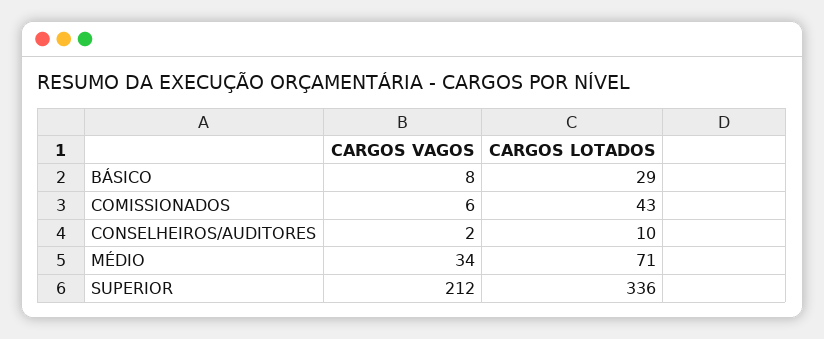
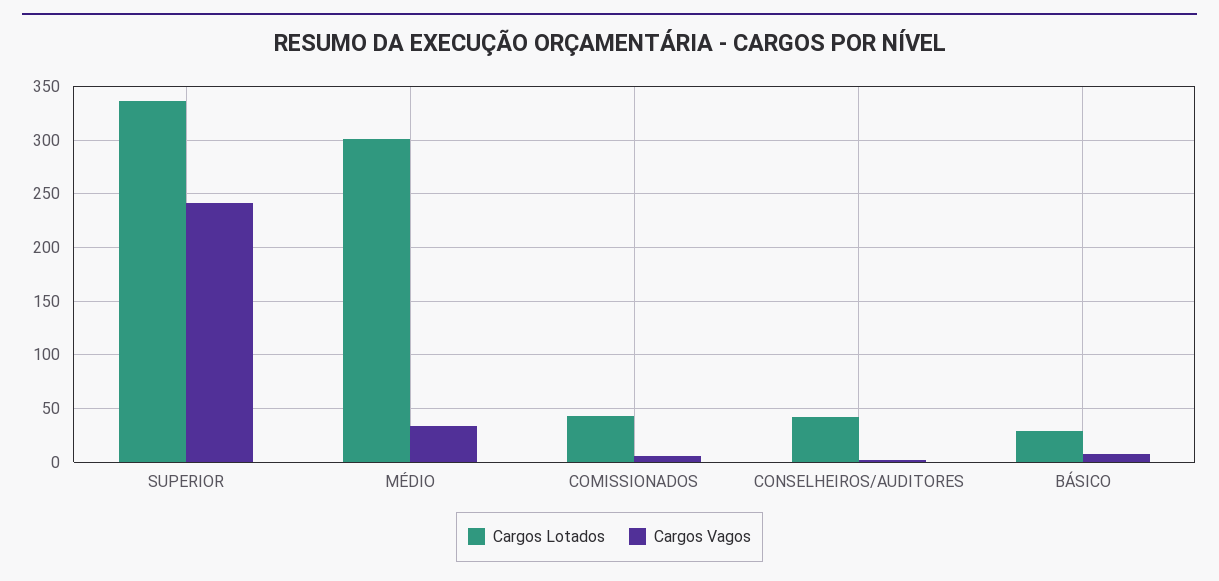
CARGOS LOTADOS, CONSELHEIROS/AUDITORES: 10 -> 40
CARGOS LOTADOS, MÉDIO: 71 -> 300
CARGOS VAGOS, SUPERIOR: 212 -> 240

